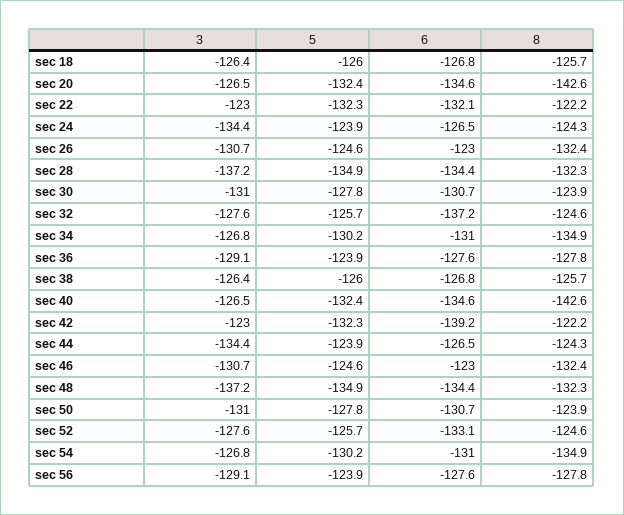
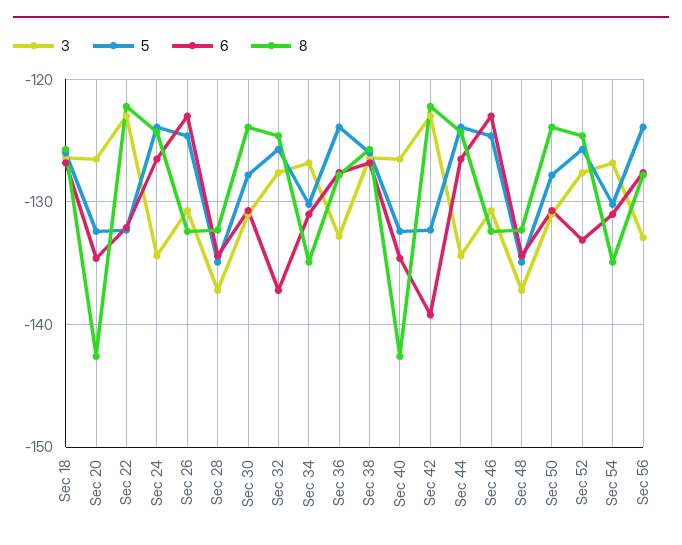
3, sec 36: -129.1 -> -133
3, sec 56: -129.1 -> -133

